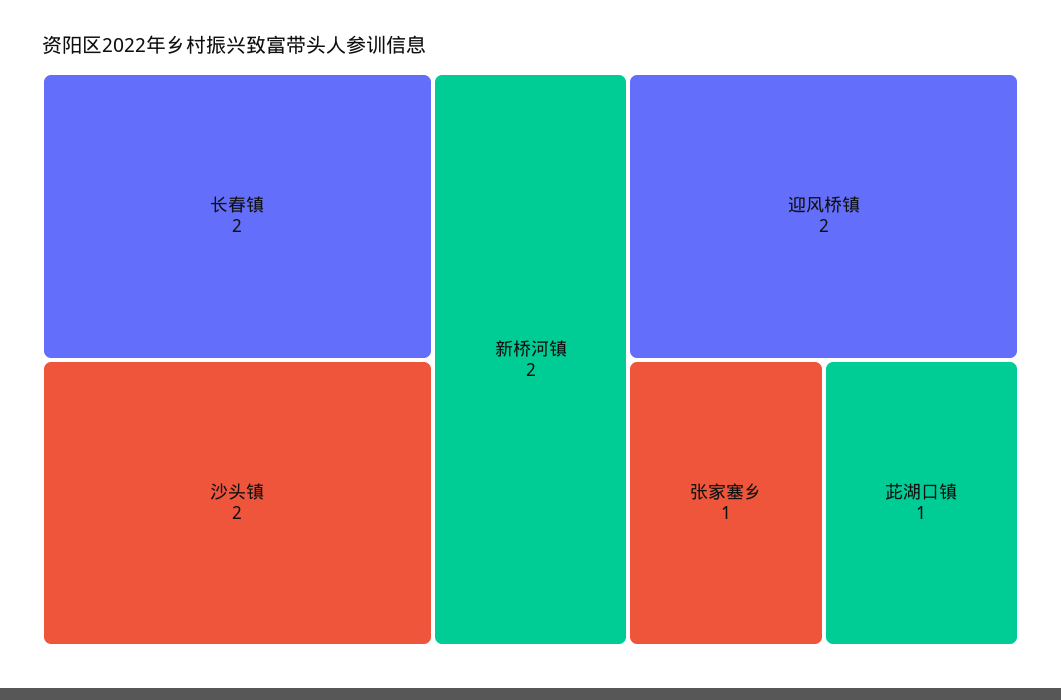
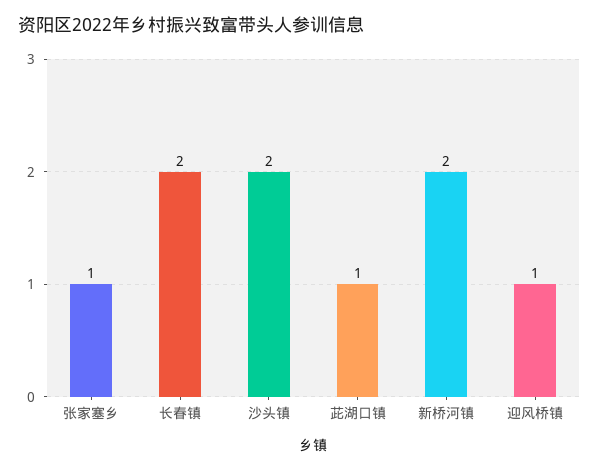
迎风桥镇: 2 -> 1

